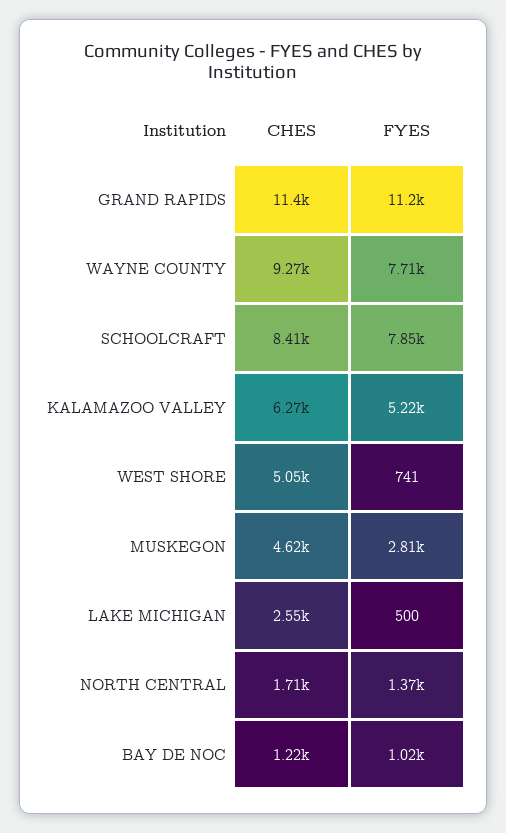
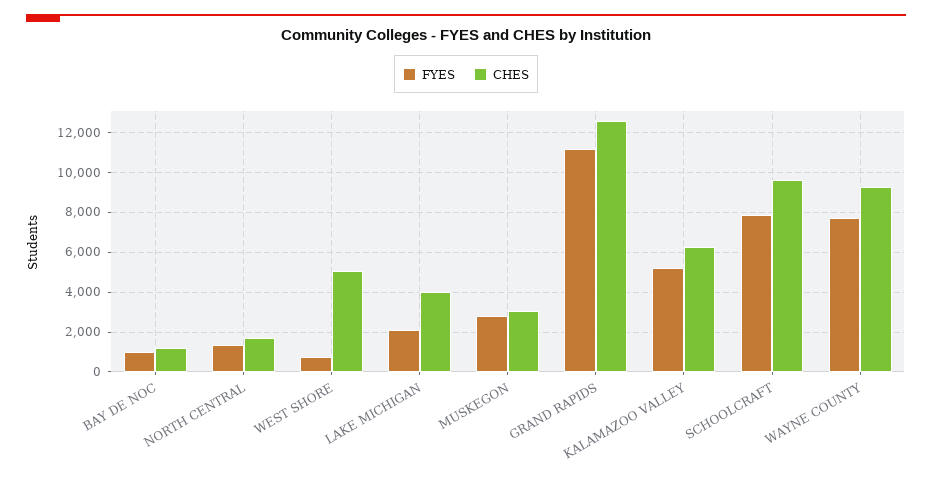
CHES, GRAND RAPIDS: 11400 -> 12500
CHES, SCHOOLCRAFT: 8410 -> 9500
CHES, MUSKEGON: 4620 -> 3000
CHES, LAKE MICHIGAN: 2550 -> 4000
FYES, LAKE MICHIGAN: 500 -> 2000

